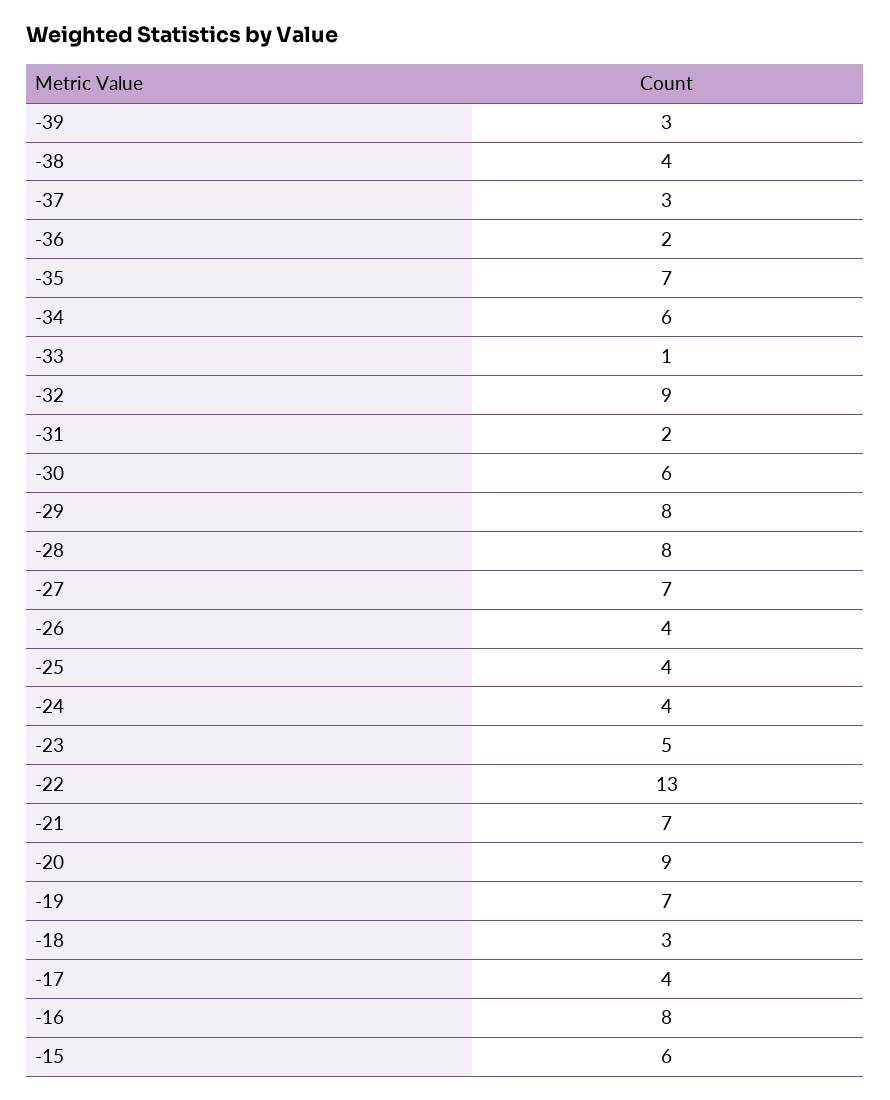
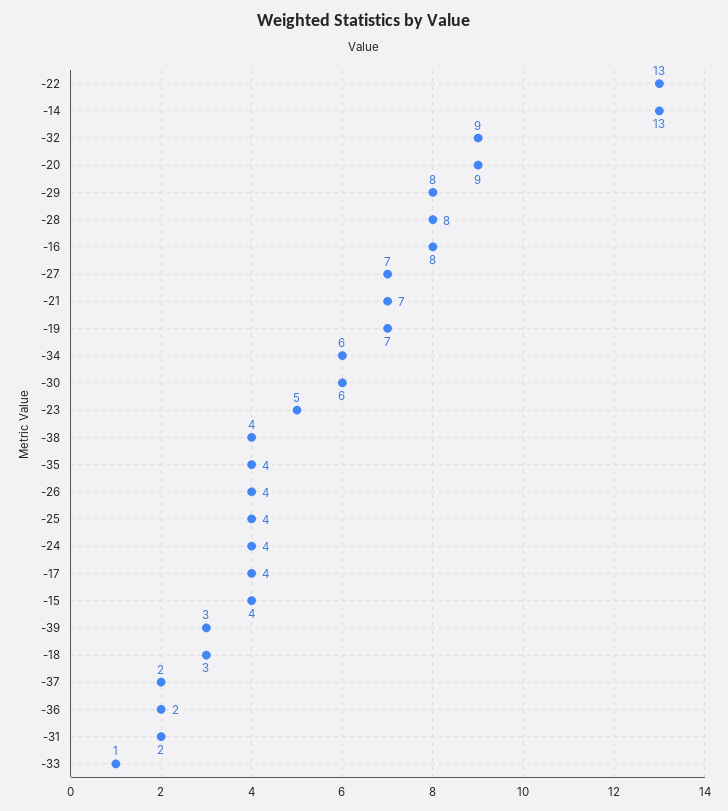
-37: 3 -> 2
-35: 7 -> 4
-15: 6 -> 4
-14: none -> 13

